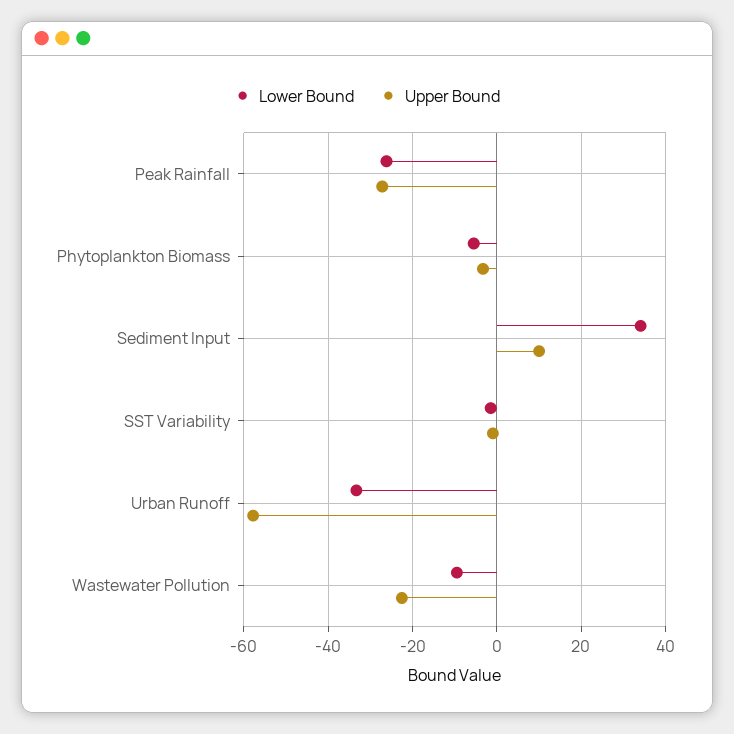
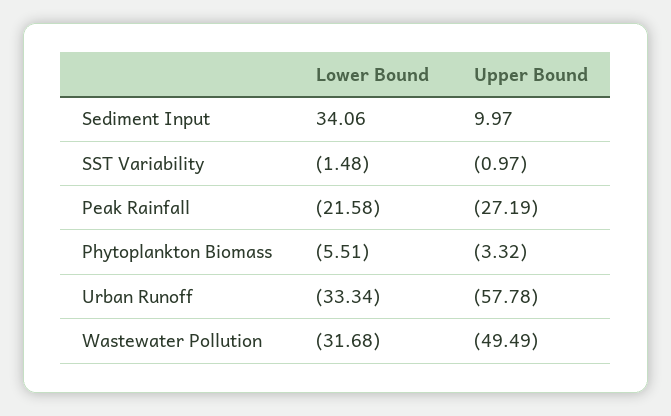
Lower Bound, Peak Rainfall: -26 -> -21.58
Lower Bound, Wastewater Pollution: -10 -> -31.68
Upper Bound, Wastewater Pollution: -22 -> -49.49

